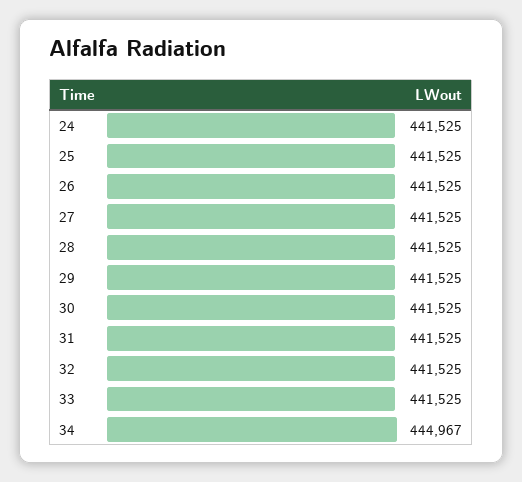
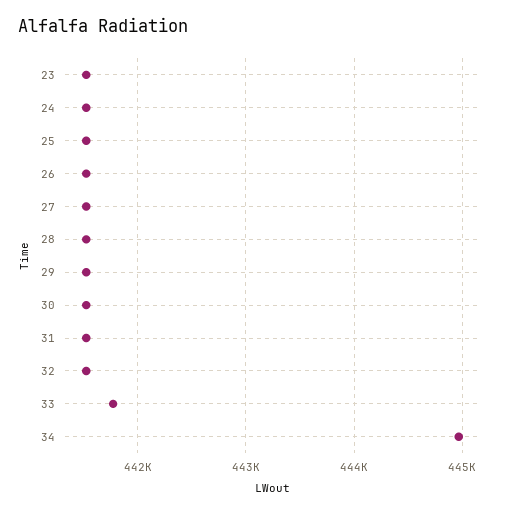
33: 441525 -> 441800
23: none -> 441500

